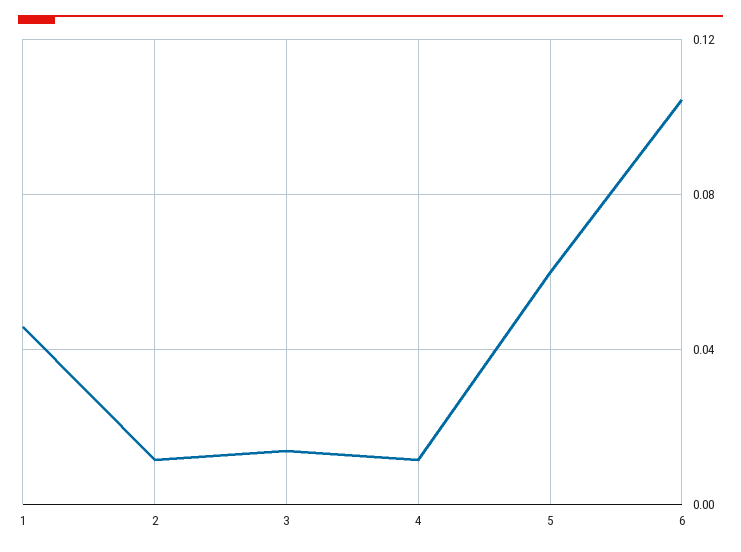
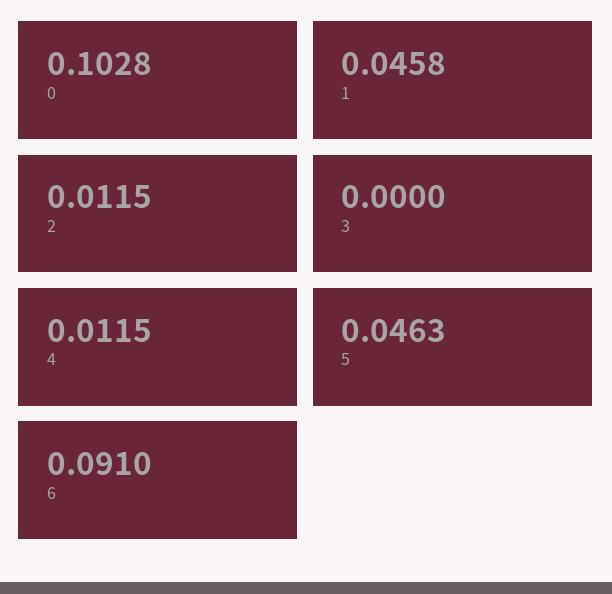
3: 0.015 -> 0
5: 0.06 -> 0.0463
6: 0.105 -> 0.091
0: none -> 0.1028

